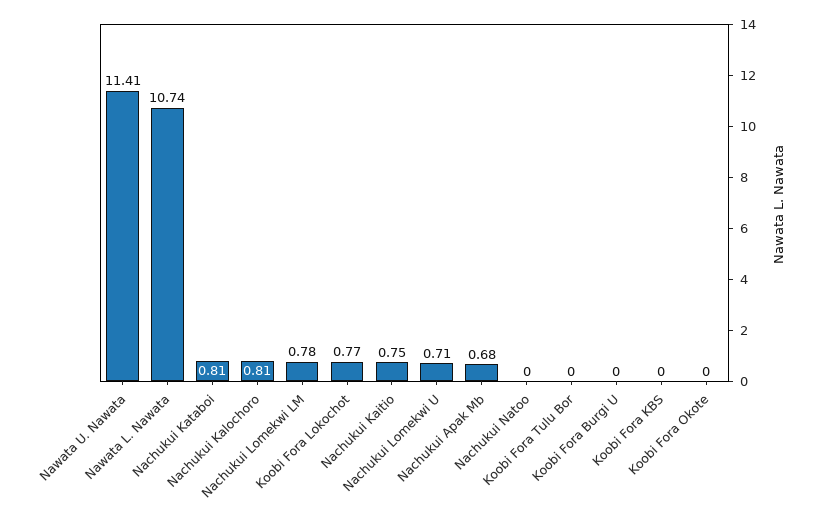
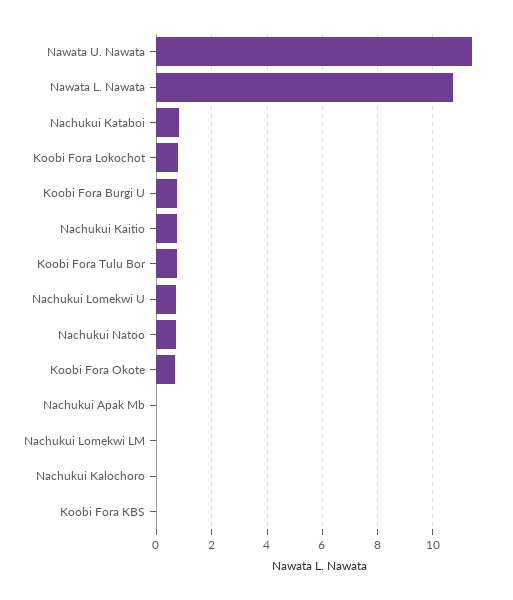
Nachukui Kalochoro: 0.81 -> 0
Nachukui Lomekwi LM: 0.78 -> 0
Nachukui Apak Mb: 0.68 -> 0
Nachukui Natoo: 0 -> 0.75
Koobi Fora Tulu Bor: 0 -> 0.75
Koobi Fora Burgi U: 0 -> 0.75
Koobi Fora Okote: 0 -> 0.75

